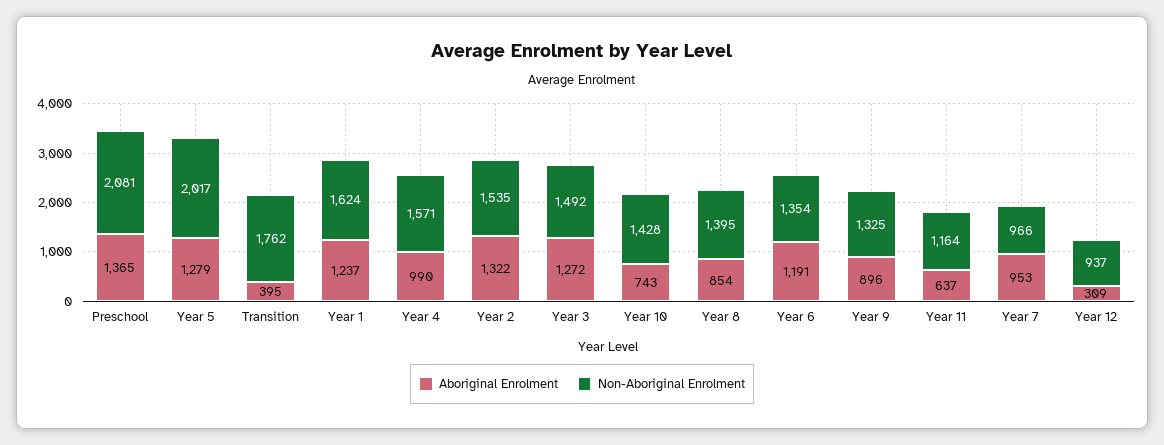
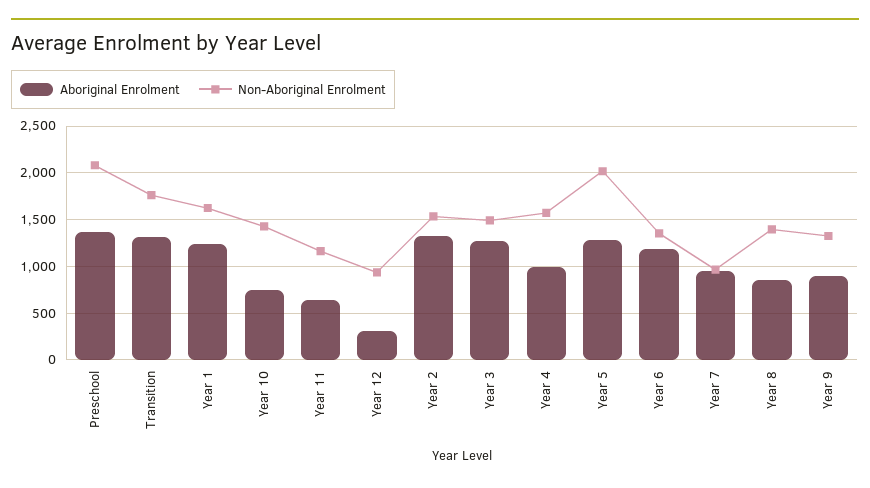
Aboriginal Enrolment, Transition: 395 -> 1300

